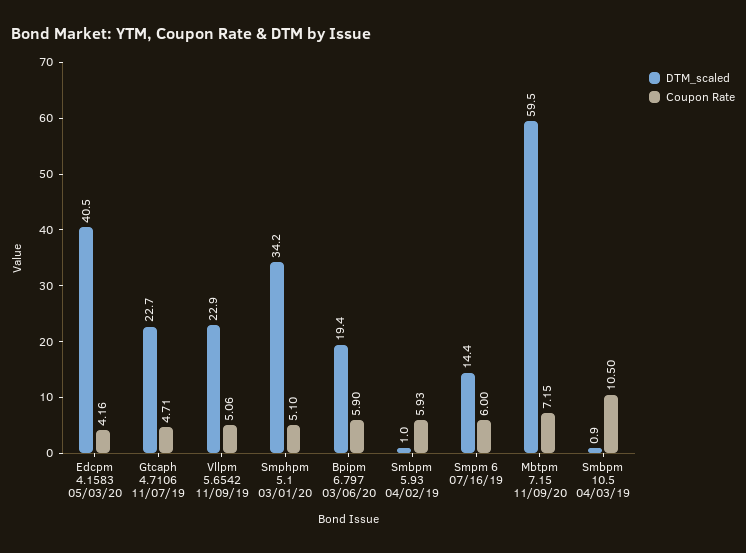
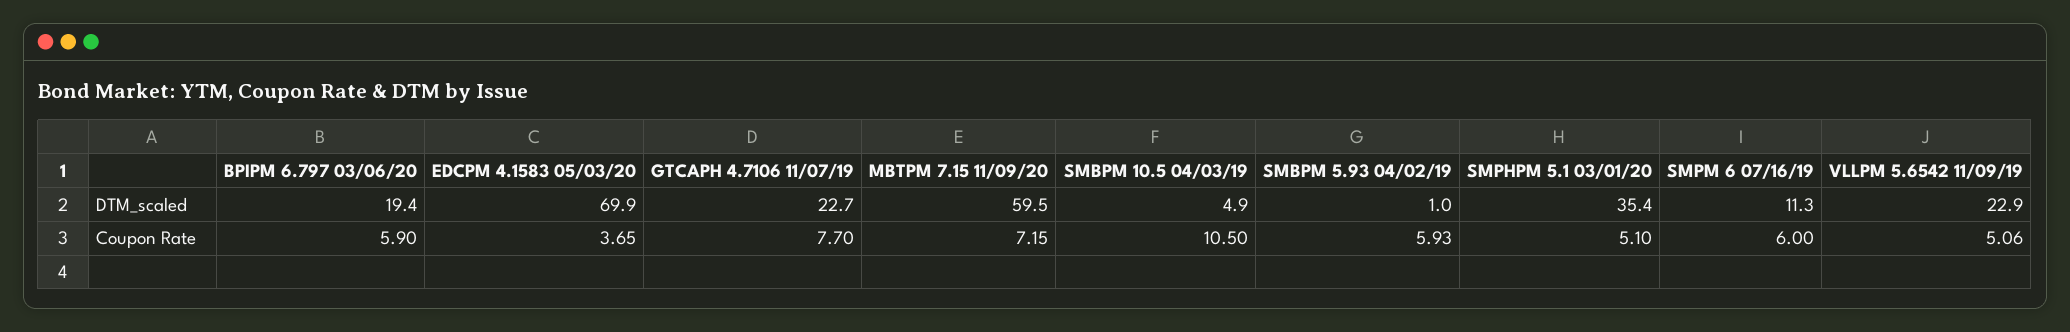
DTM_scaled, Edcpm 4.1583 05/03/20: 40.5 -> 69.9
Coupon Rate, Edcpm 4.1583 05/03/20: 4.16 -> 3.65
Coupon Rate, Gtcaph 4.7106 11/07/19: 4.71 -> 7.7
DTM_scaled, Smphpm 5.1 03/01/20: 34.2 -> 35.4
DTM_scaled, Smpm 6 07/16/19: 14.4 -> 11.3
DTM_scaled, Smbpm 10.5 04/03/19: 0.9 -> 4.9

